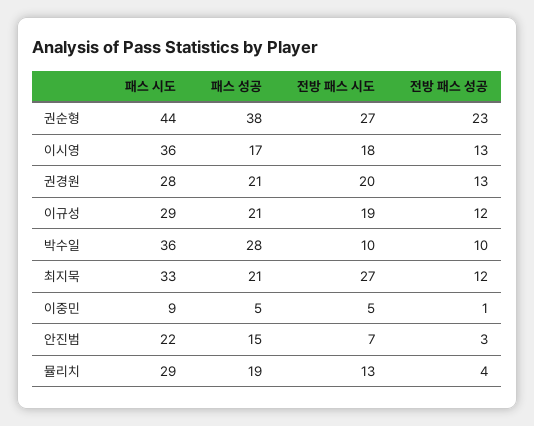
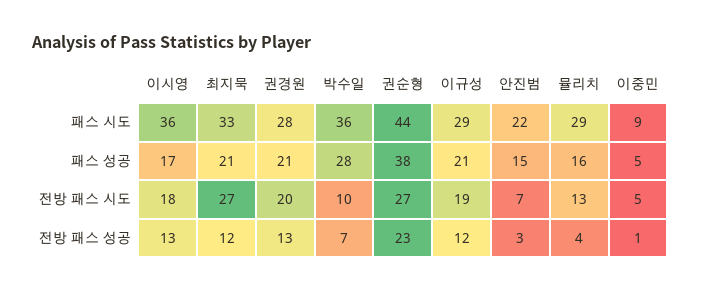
전방 패스 성공, 박수일: 10 -> 7
패스 성공, 뮬리치: 19 -> 16

